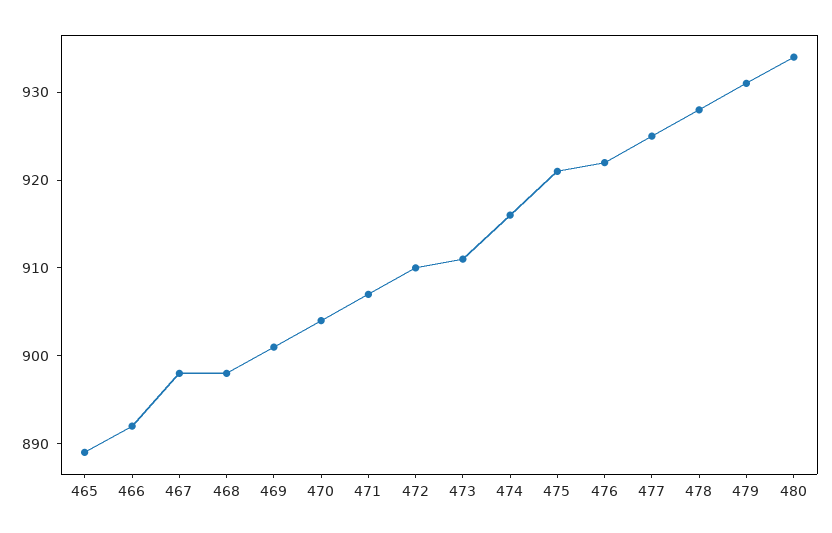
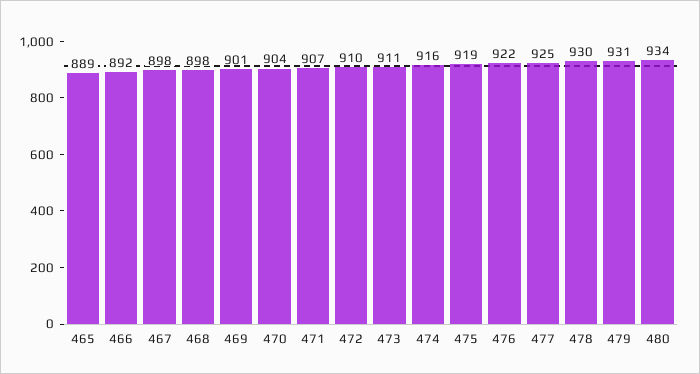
475: 921 -> 919
478: 928 -> 930

